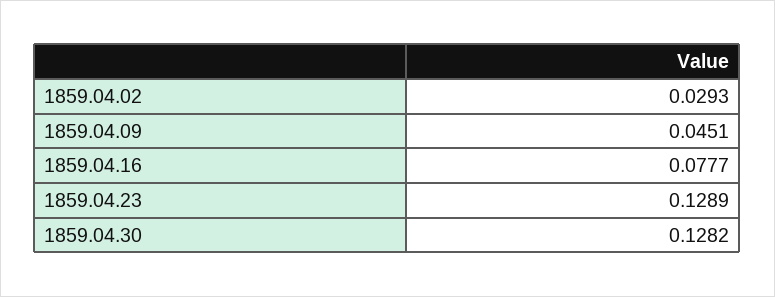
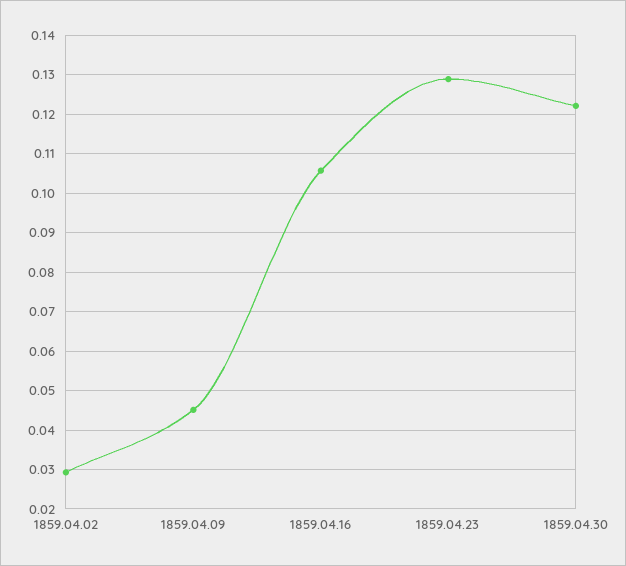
1859.04.16: 0.0777 -> 0.106
1859.04.30: 0.1282 -> 0.122

